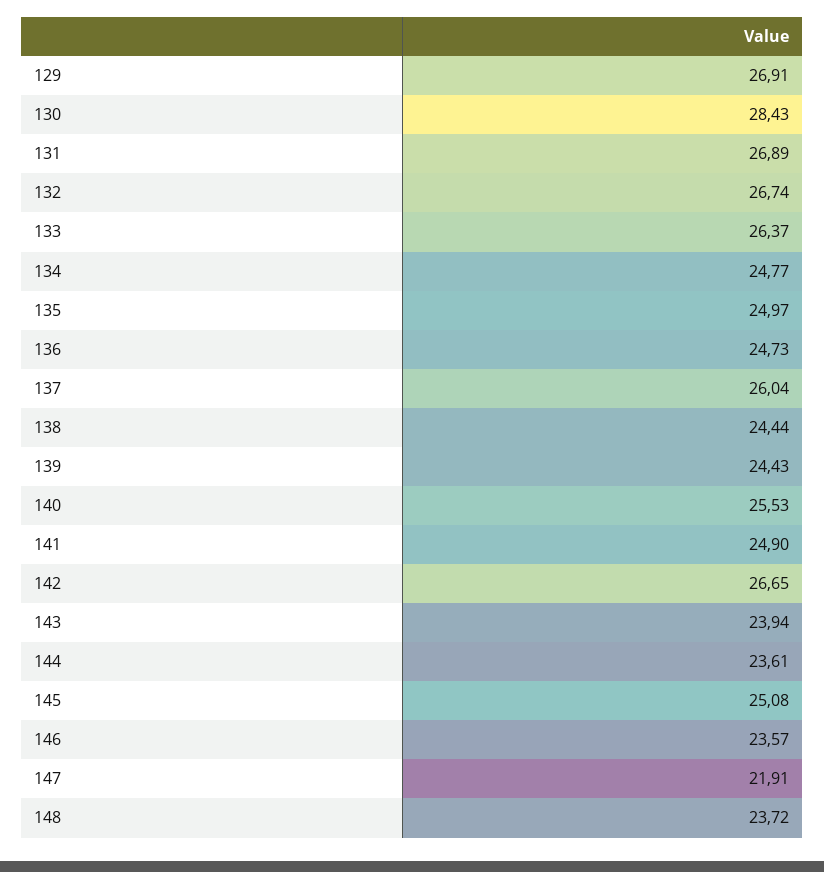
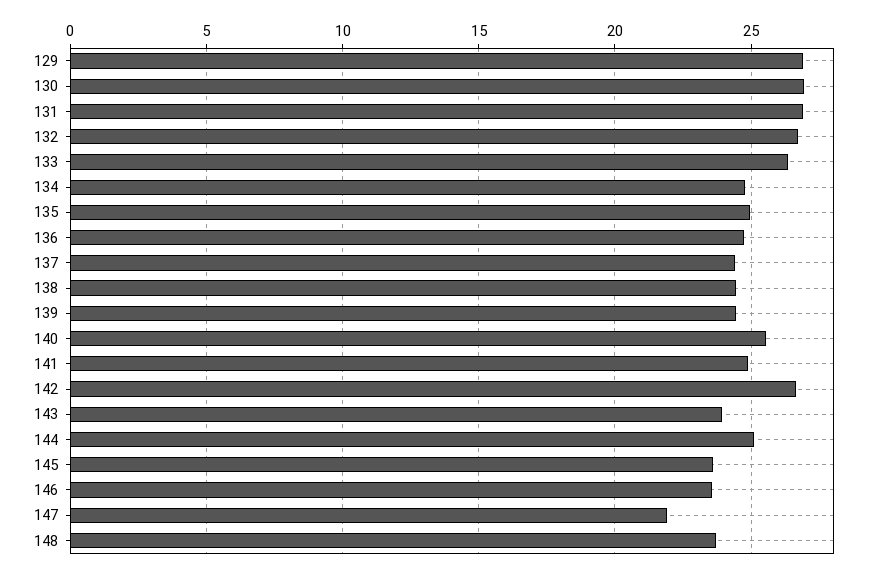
130: 28.43 -> 27
137: 26.04 -> 24.5
144: 23.61 -> 25
145: 25.08 -> 23.5

